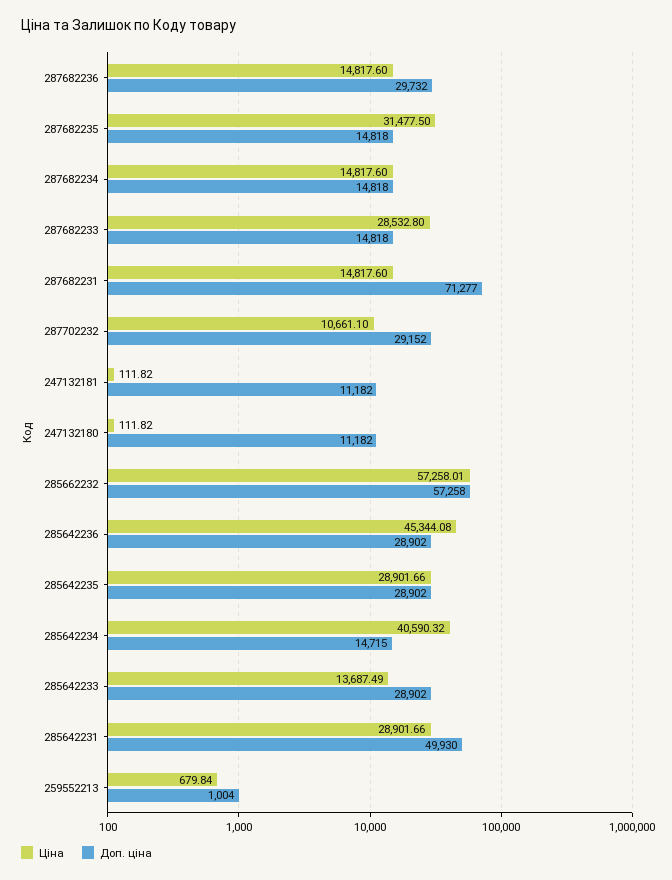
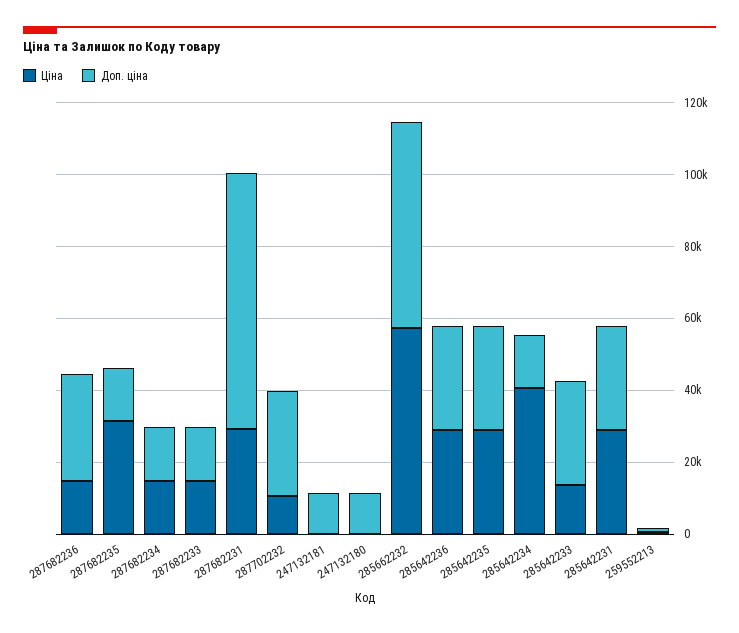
Ціна, 287682233: 28532.8 -> 15000
Ціна, 287682231: 14817.6 -> 30000
Ціна, 285642236: 45344.08 -> 30000
Доп. ціна, 285642231: 49930 -> 30000

